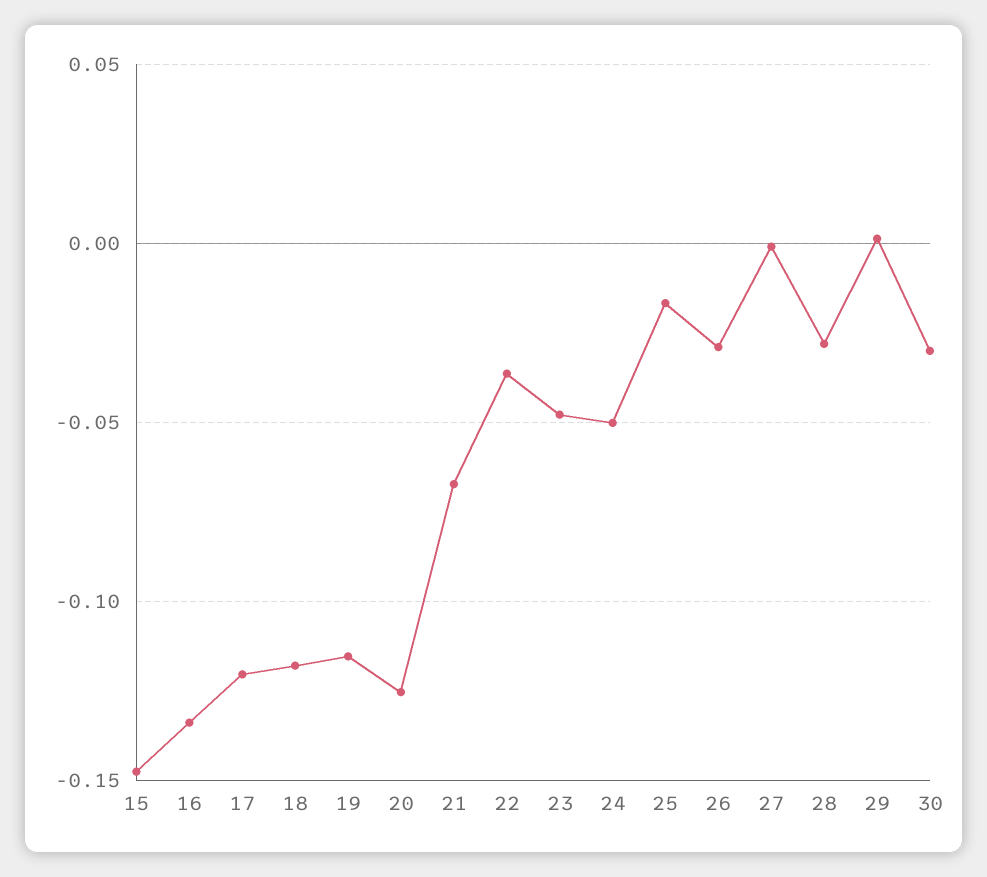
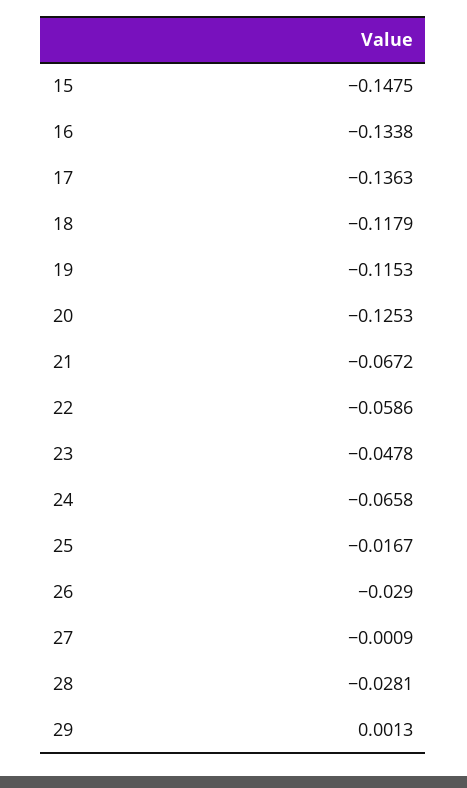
17: -0.12 -> -0.1363
22: -0.035 -> -0.0586
24: -0.05 -> -0.0658
30: -0.03 -> none

